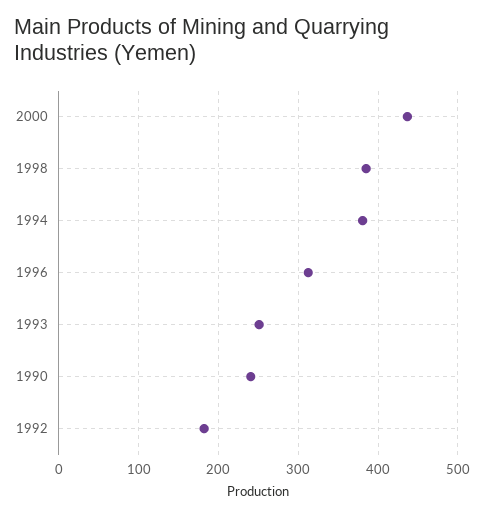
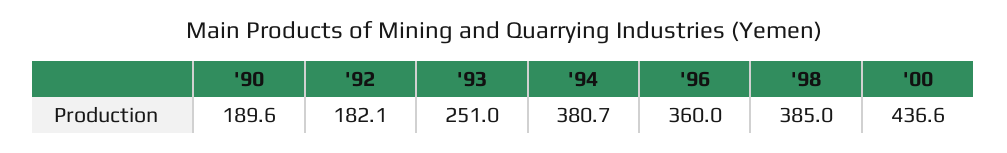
1996: 310 -> 360
1990: 240 -> 189.6

